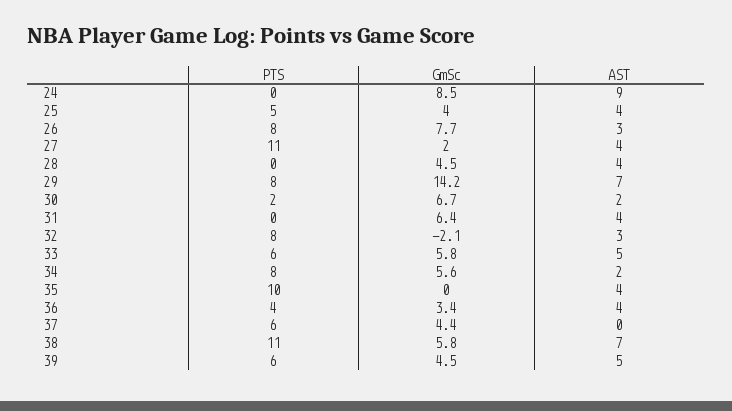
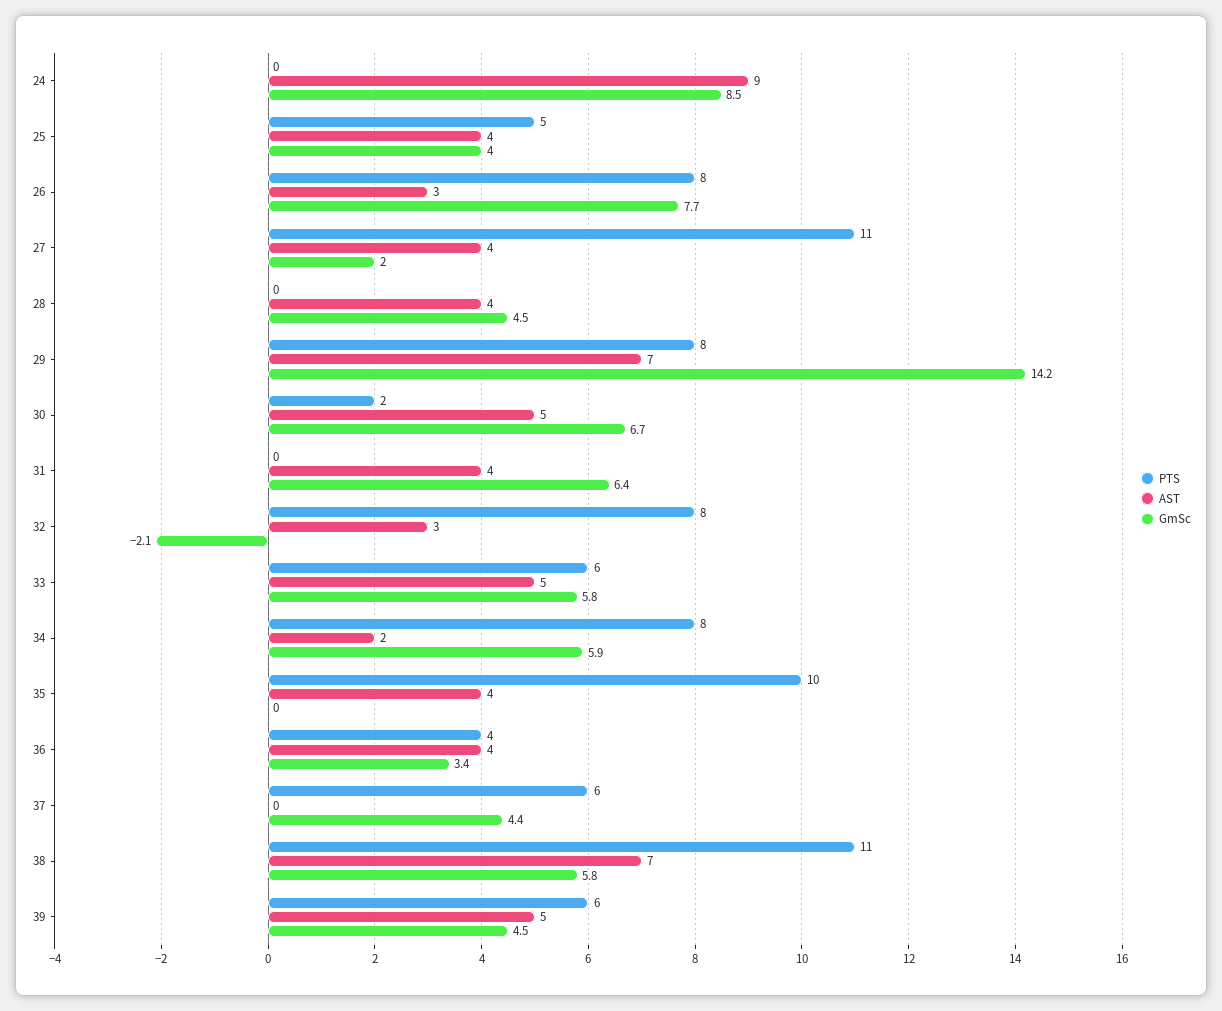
AST, 30: 2 -> 5
GmSc, 34: 5.6 -> 5.9

